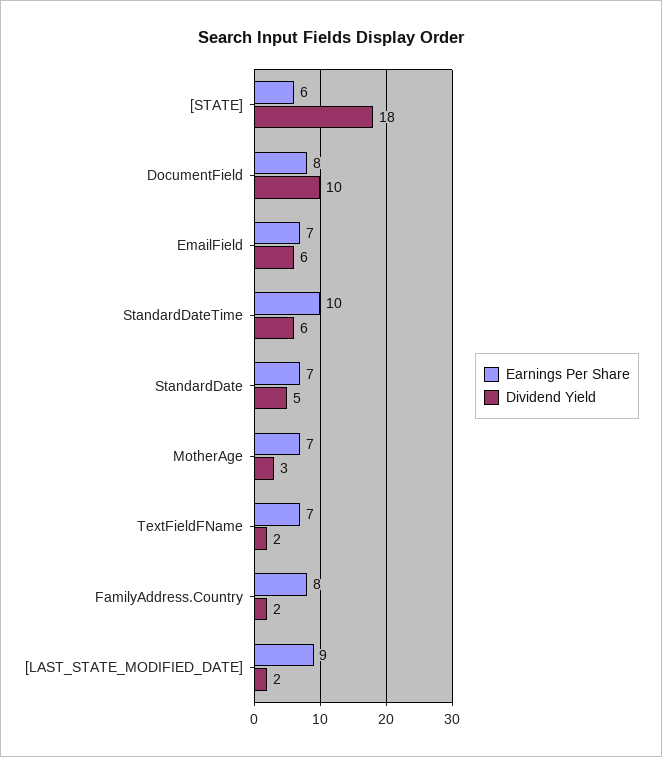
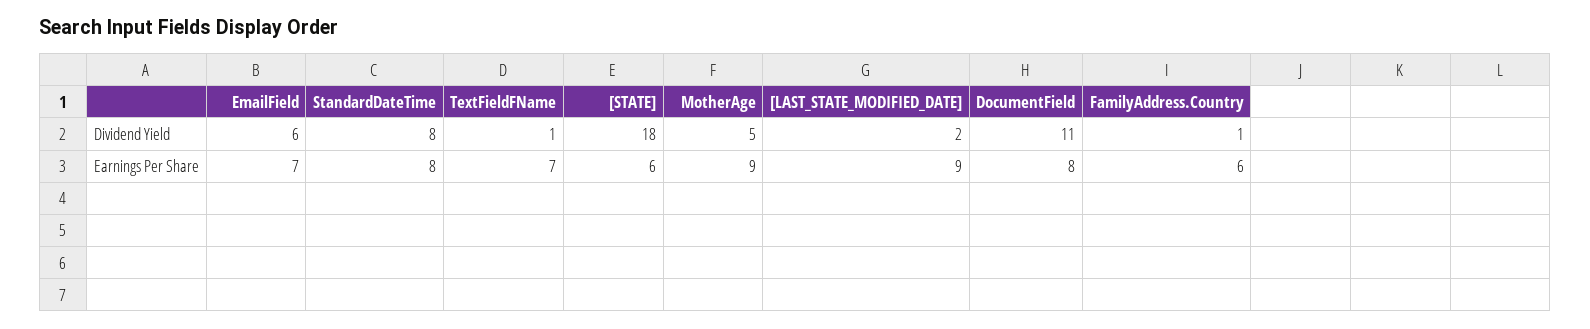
Dividend Yield, DocumentField: 10 -> 11
Earnings Per Share, StandardDateTime: 10 -> 8
Dividend Yield, StandardDateTime: 6 -> 8
Earnings Per Share, StandardDate: 7 -> none
Dividend Yield, StandardDate: 5 -> none
Earnings Per Share, MotherAge: 7 -> 9
Dividend Yield, MotherAge: 3 -> 5
Dividend Yield, TextFieldFName: 2 -> 1
Earnings Per Share, FamilyAddress.Country: 8 -> 6
Dividend Yield, FamilyAddress.Country: 2 -> 1

